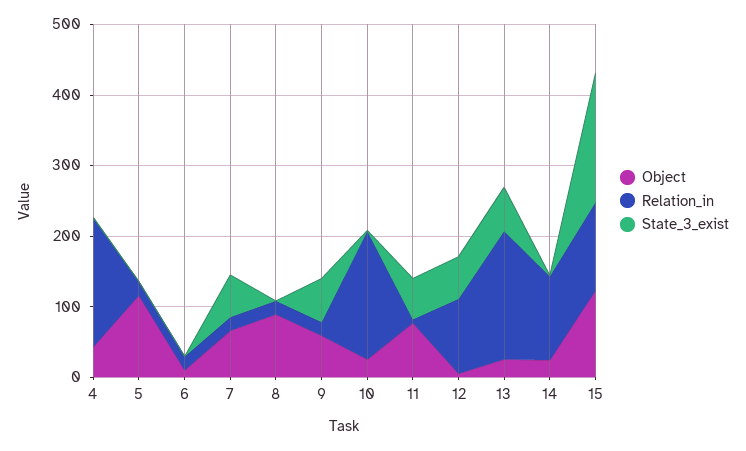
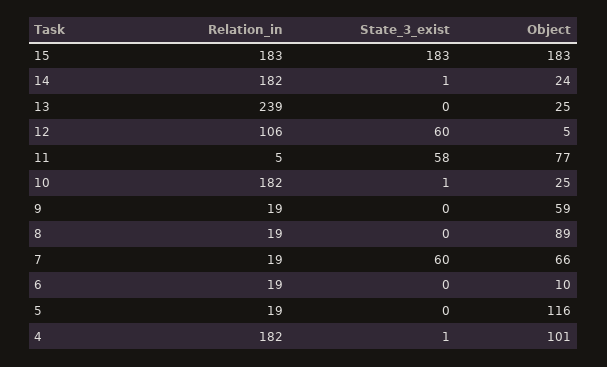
Object, 4: 40 -> 101
State_3_exist, 9: 60 -> 0
Relation_in, 13: 180 -> 239
State_3_exist, 13: 60 -> 0
Relation_in, 14: 120 -> 182
Object, 15: 120 -> 183
Relation_in, 15: 120 -> 183

